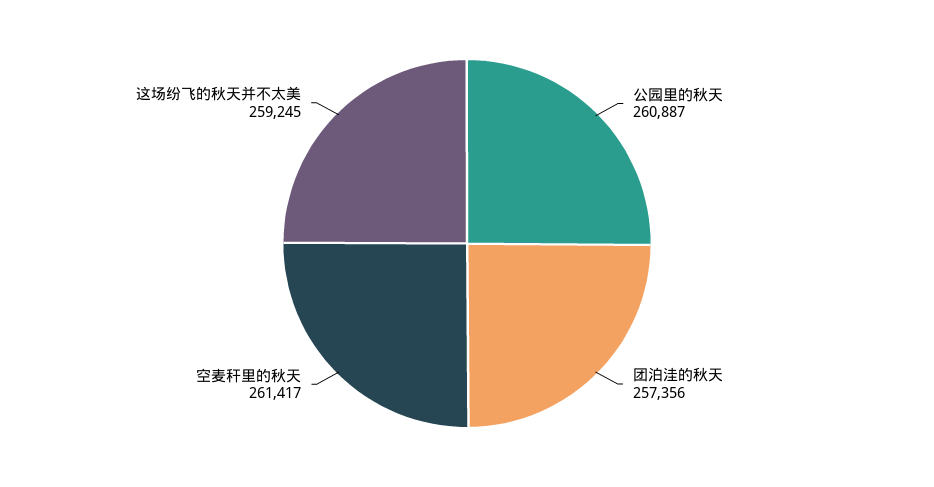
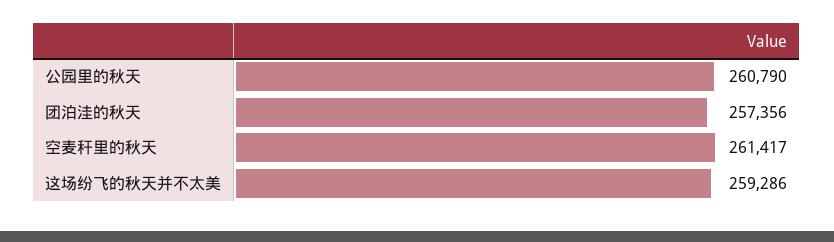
公园里的秋天: 260887 -> 260790
这场纷飞的秋天并不太美: 259245 -> 259286

